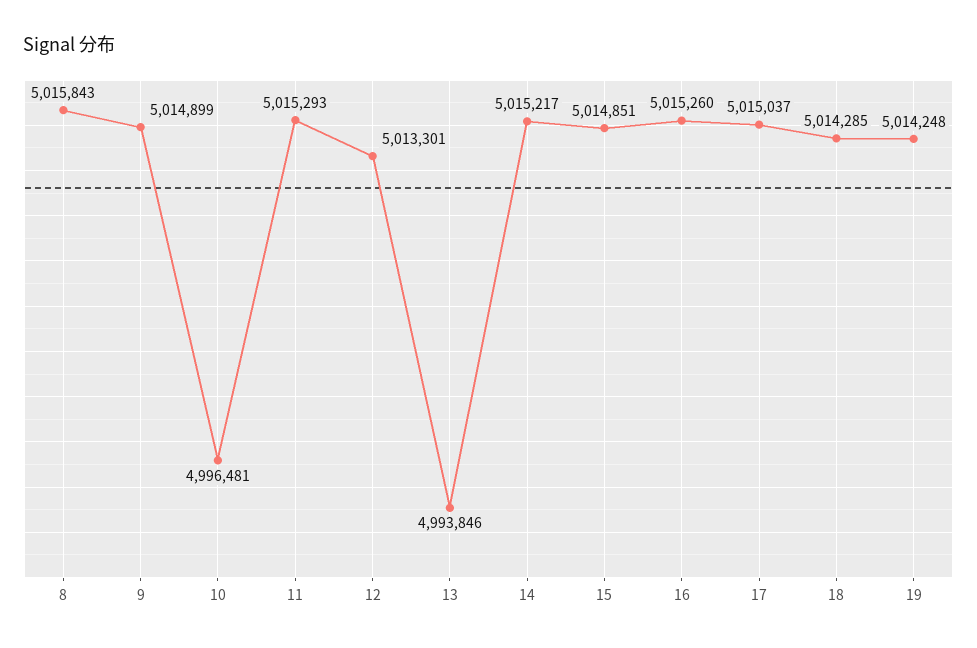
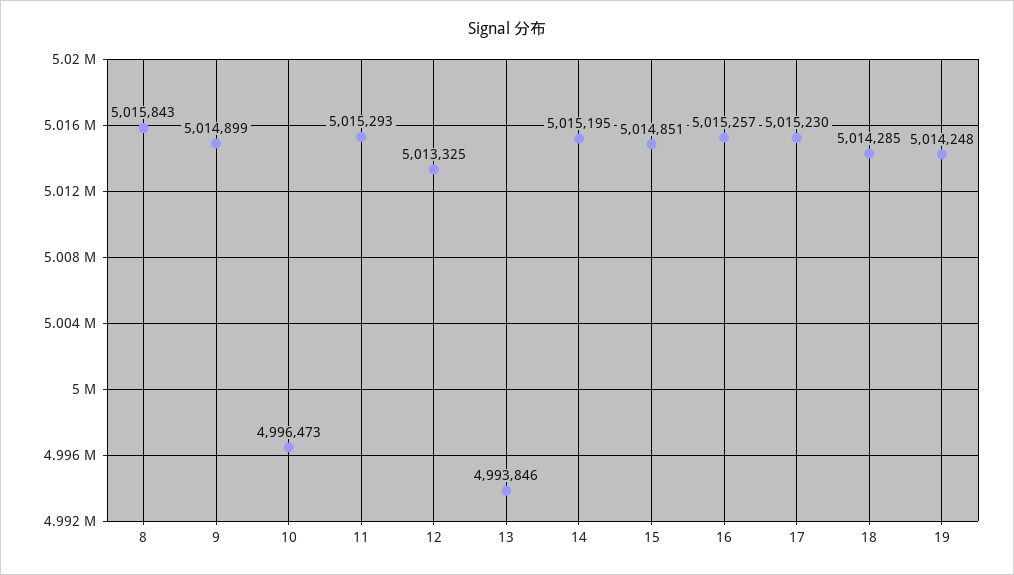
10: 4996481 -> 4996473
12: 5013301 -> 5013325
14: 5015217 -> 5015195
16: 5015260 -> 5015257
17: 5015037 -> 5015230

